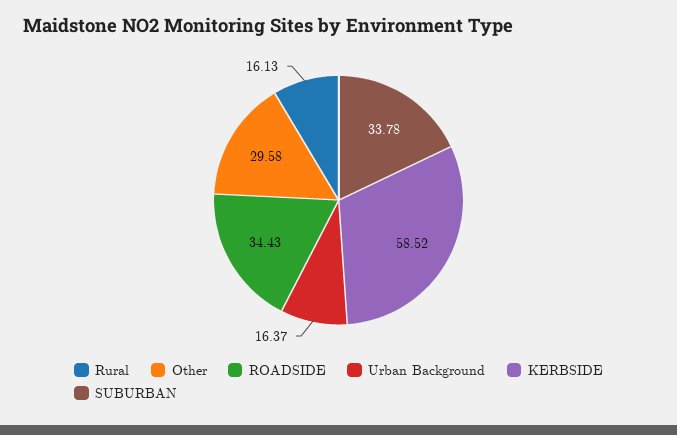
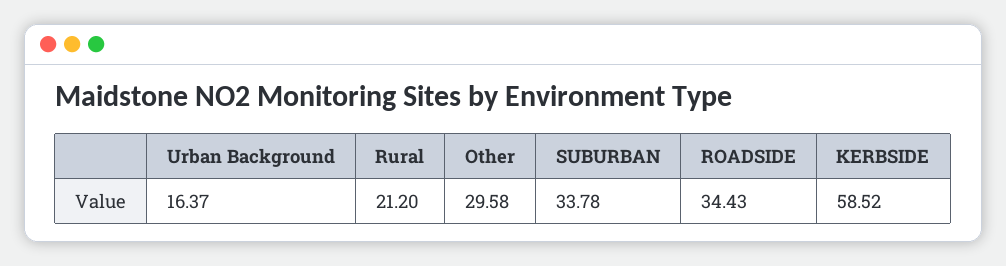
Rural: 16.13 -> 21.2

